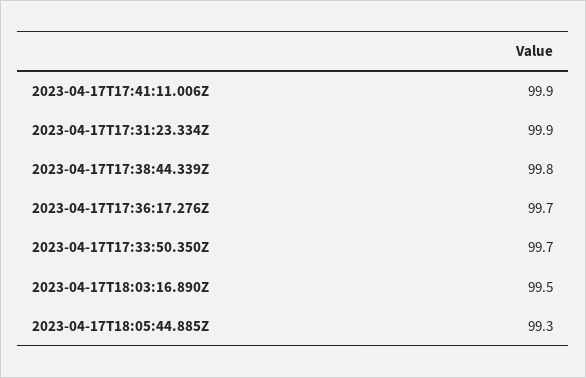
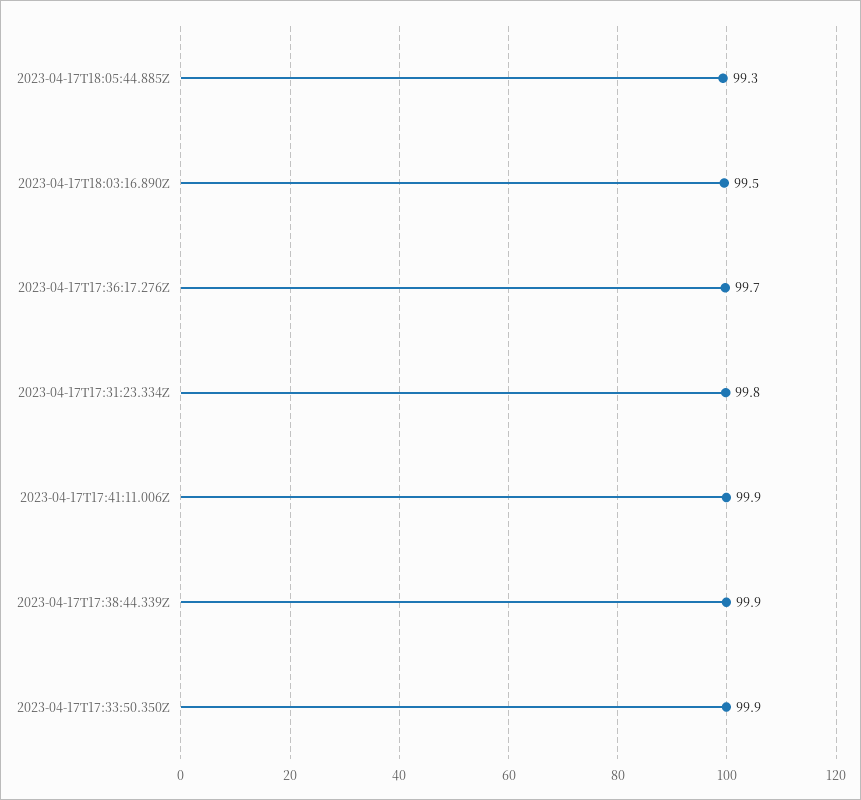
2023-04-17T17:31:23.334Z: 99.9 -> 99.8
2023-04-17T17:38:44.339Z: 99.8 -> 99.9
2023-04-17T17:33:50.350Z: 99.7 -> 99.9

